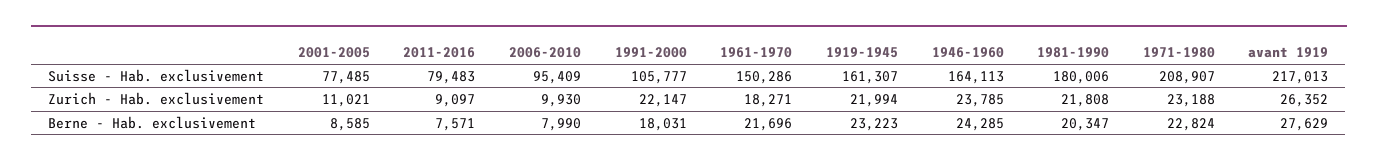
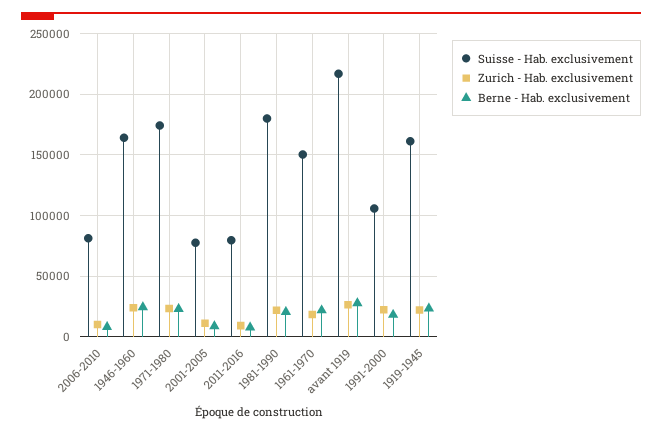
Suisse - Hab. exclusivement, 2006-2010: 95409 -> 80000
Suisse - Hab. exclusivement, 1971-1980: 208907 -> 175000

